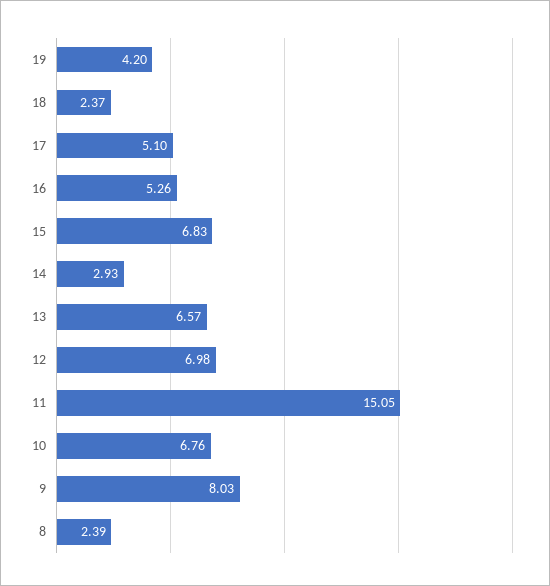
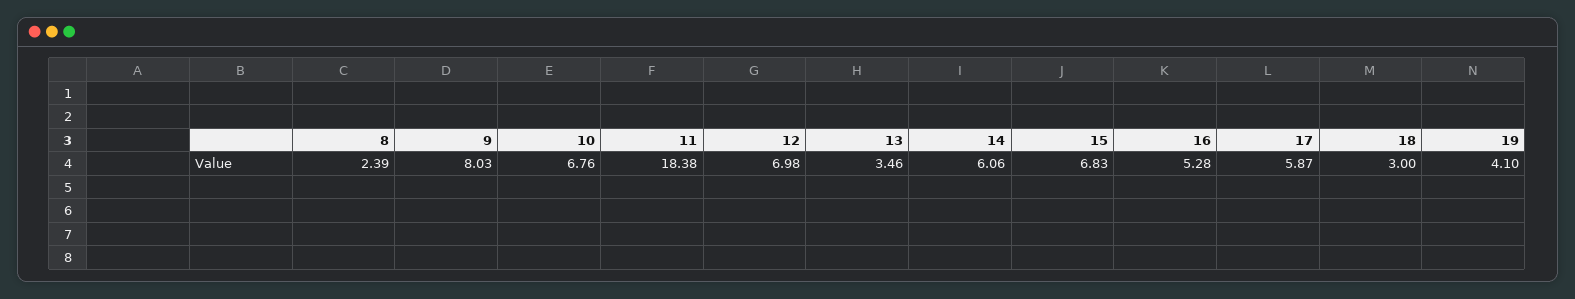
19: 4.2 -> 4.1
18: 2.37 -> 3
17: 5.1 -> 5.87
16: 5.26 -> 5.28
14: 2.93 -> 6.06
13: 6.57 -> 3.46
11: 15.05 -> 18.38

